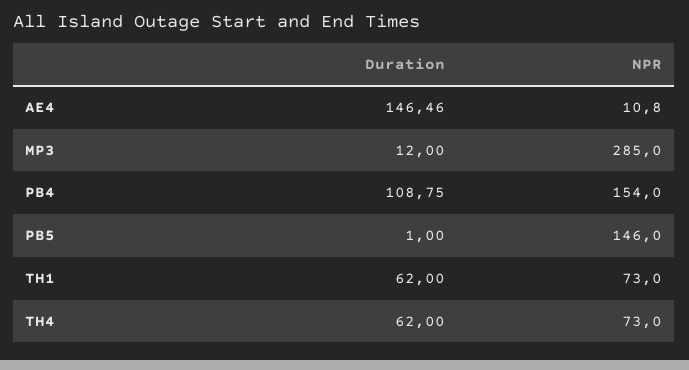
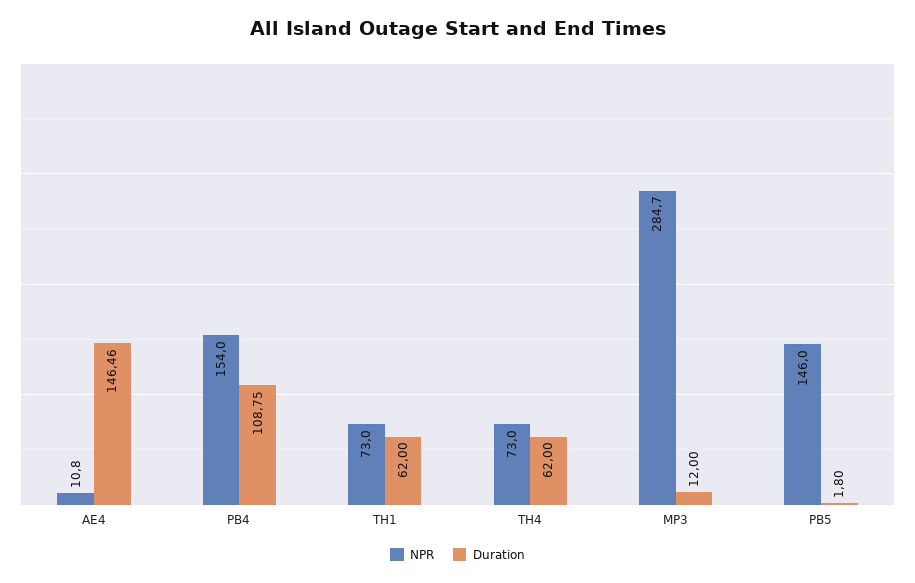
NPR, MP3: 285 -> 284.7
Duration, PB5: 1 -> 1.8

